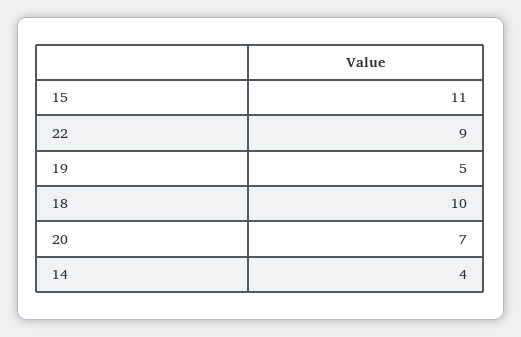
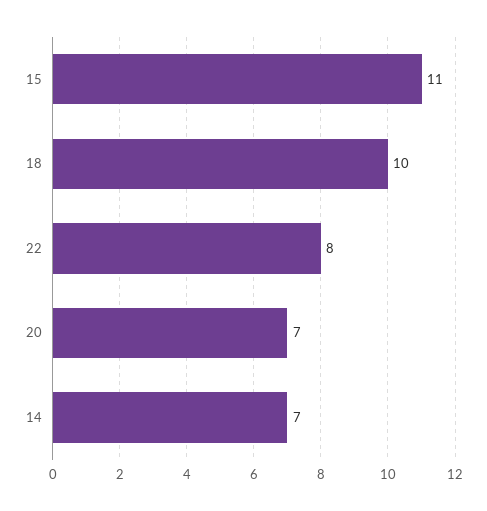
22: 9 -> 8
19: 5 -> none
14: 4 -> 7

